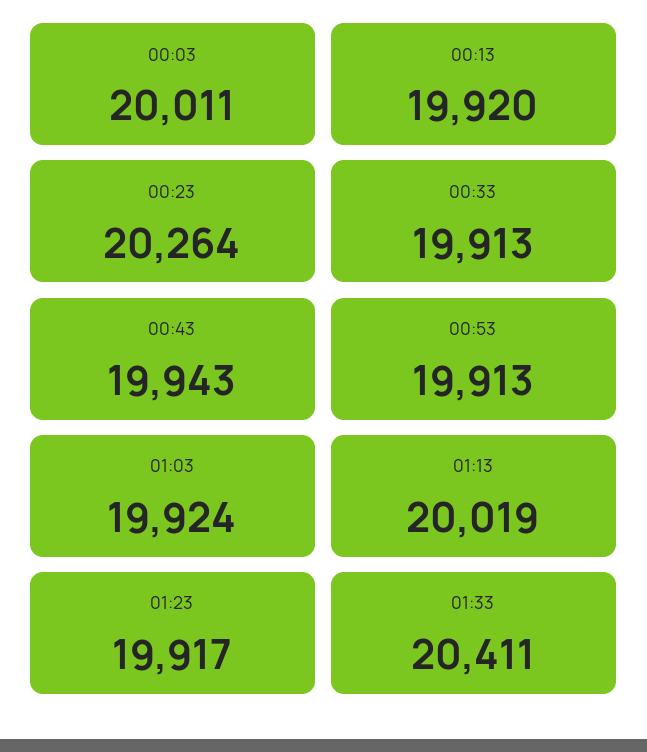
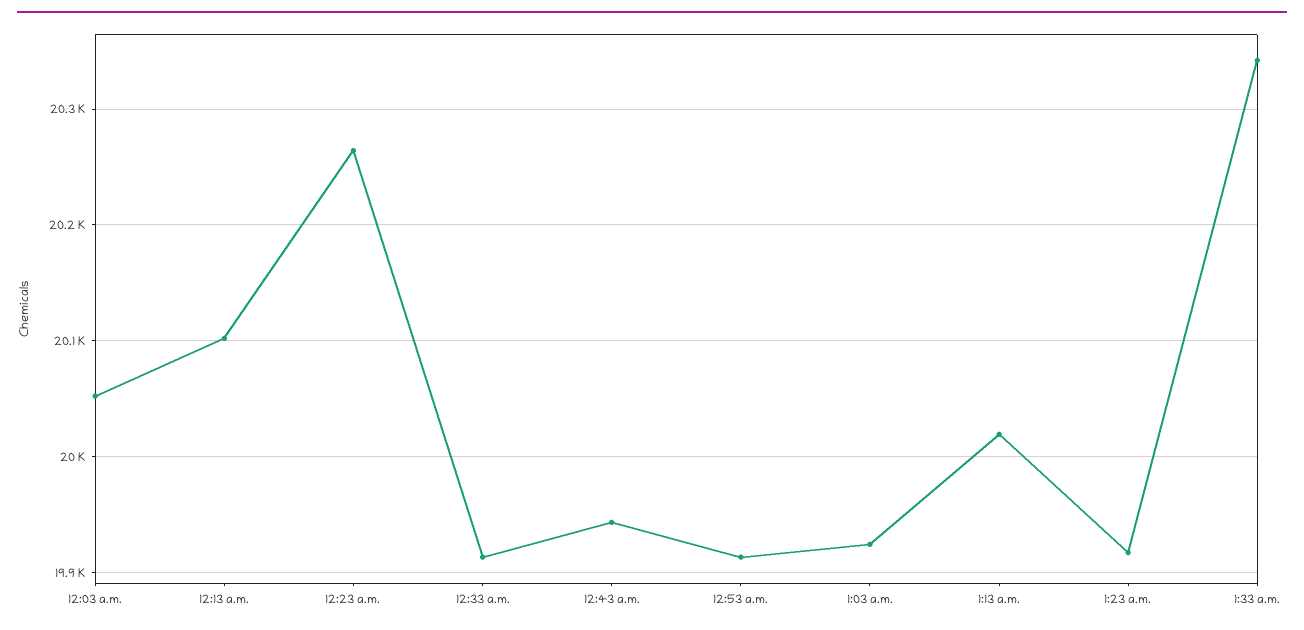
00:03: 20011 -> 20050
00:13: 19920 -> 20100
01:33: 20411 -> 20340

